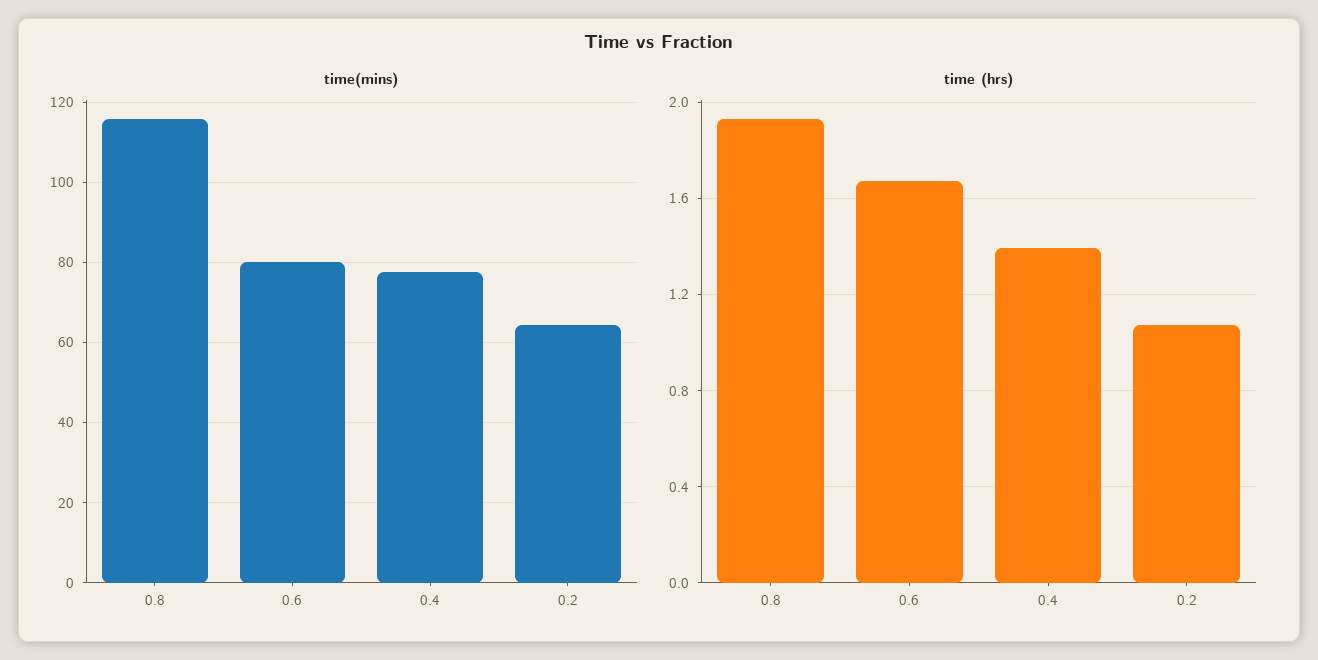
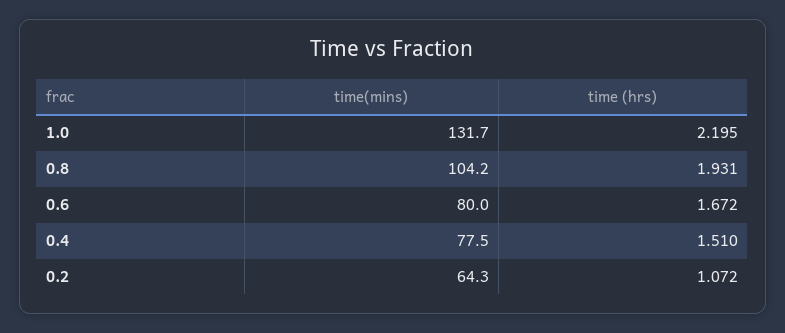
time(mins), 0.8: 116 -> 104.2
time (hrs), 0.4: 1.4 -> 1.51
time(mins), 1.0: none -> 131.7
time (hrs), 1.0: none -> 2.195

